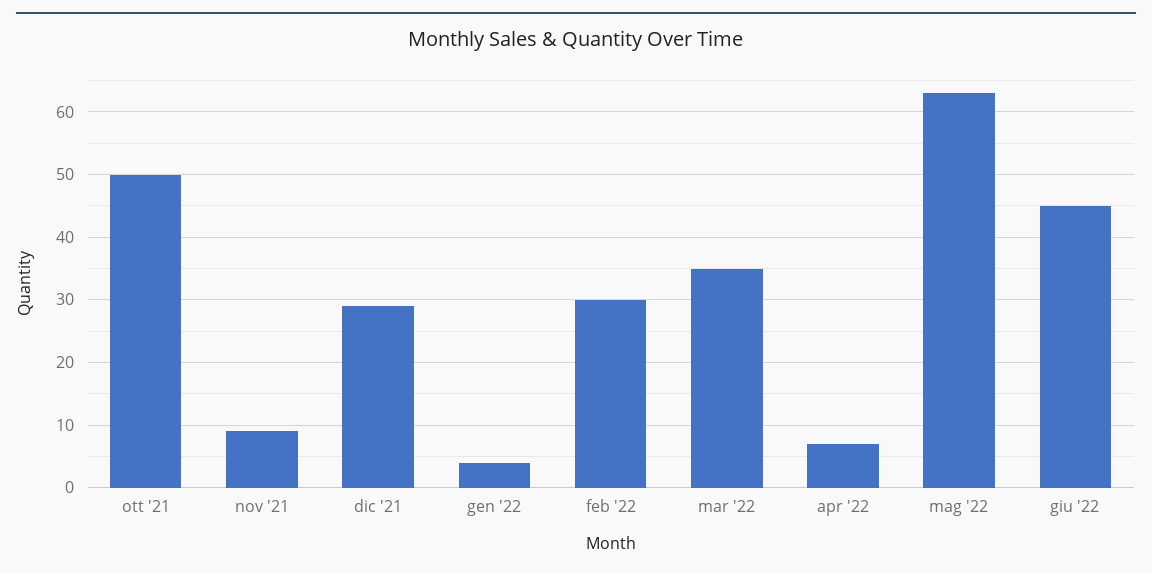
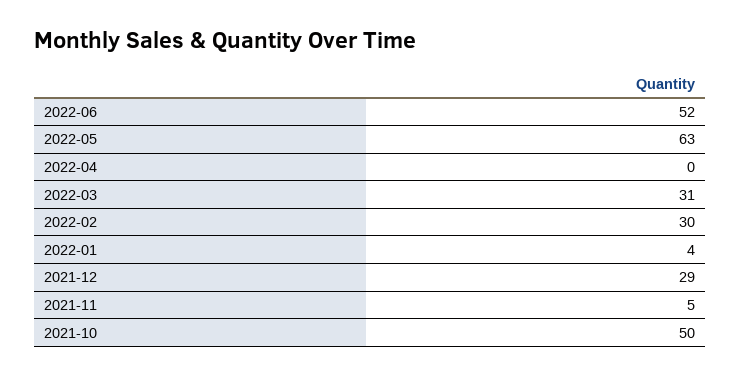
nov '21: 9 -> 5
mar '22: 35 -> 31
apr '22: 7 -> 0
giu '22: 45 -> 52

